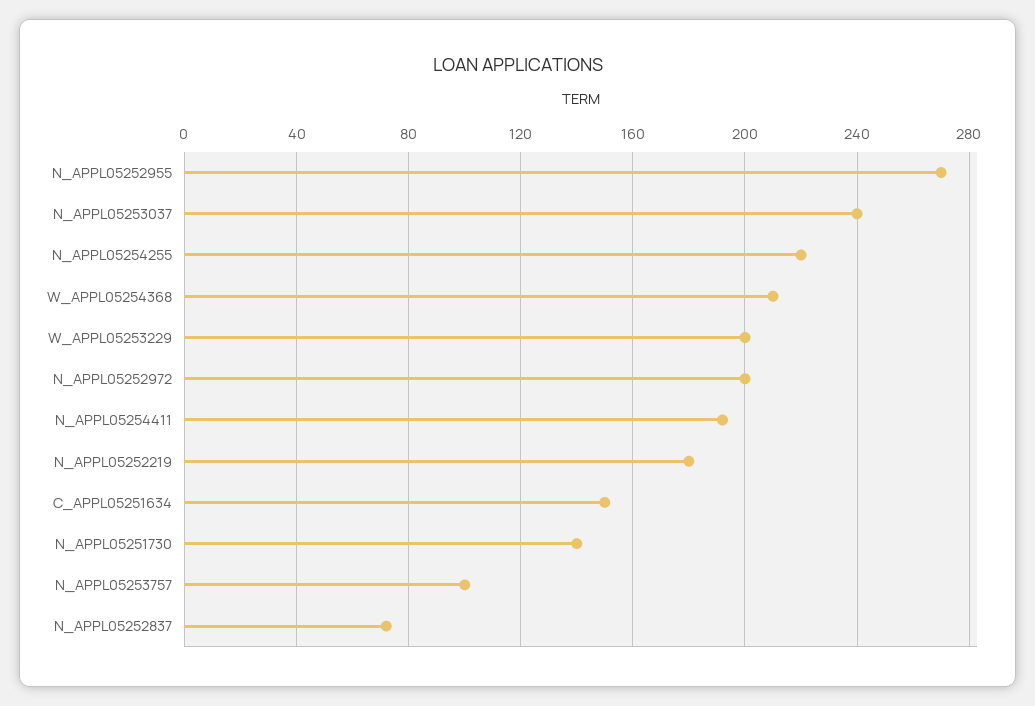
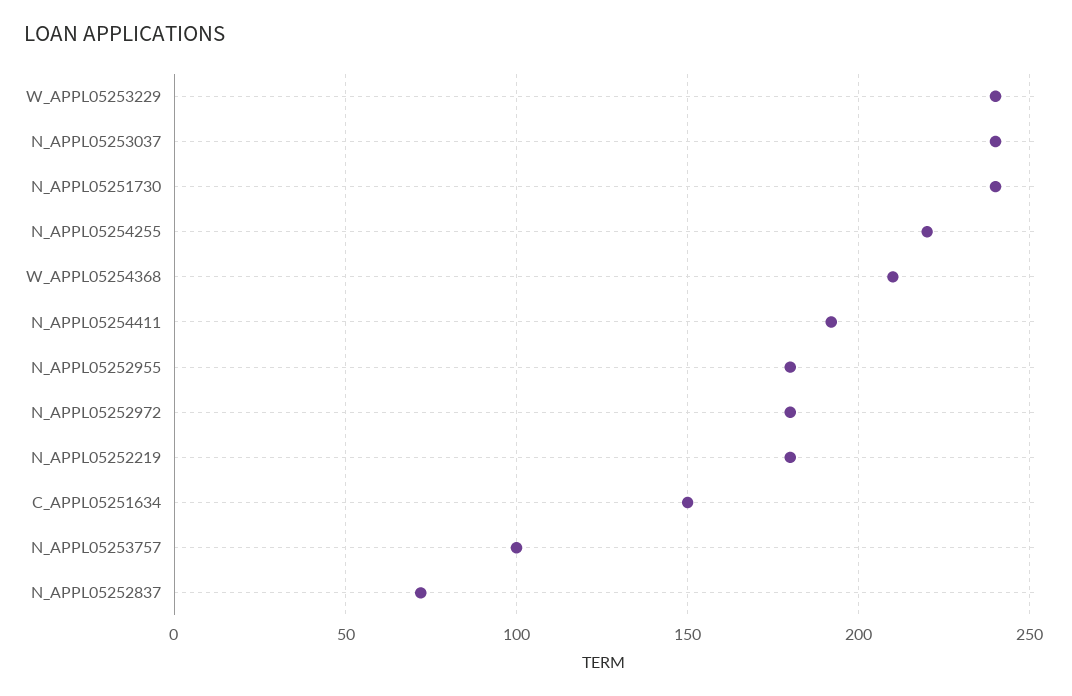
N_APPL05252955: 270 -> 180
W_APPL05253229: 200 -> 240
N_APPL05252972: 200 -> 180
N_APPL05251730: 140 -> 240

